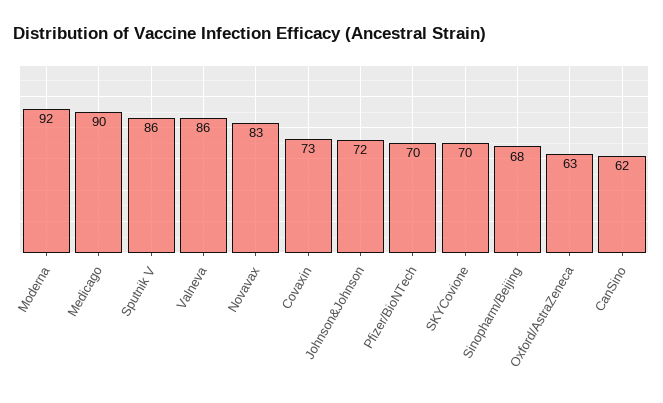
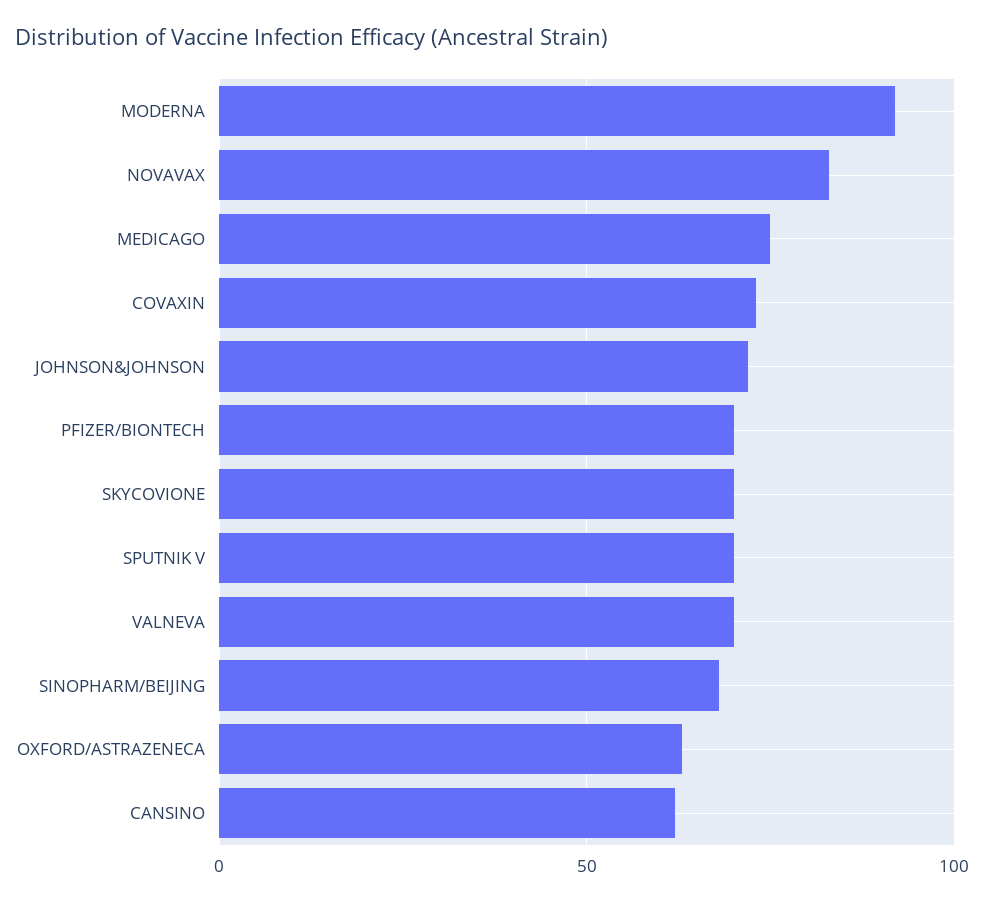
Medicago: 90 -> 75
Sputnik V: 86 -> 70
Valneva: 86 -> 70

